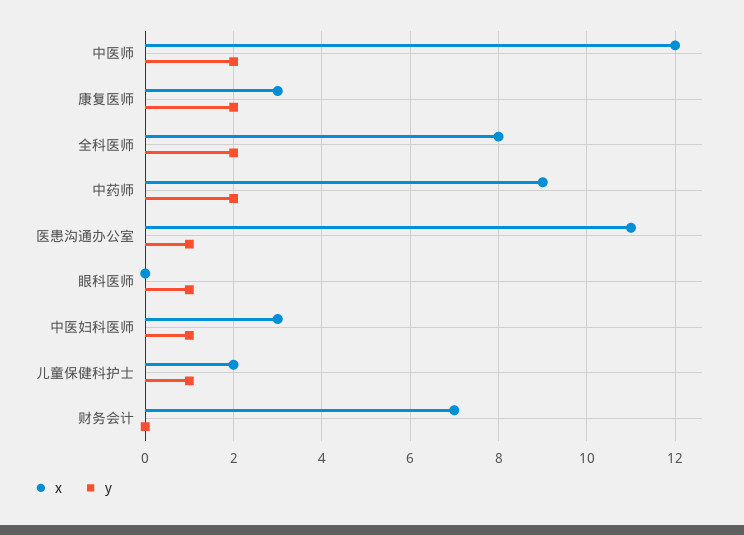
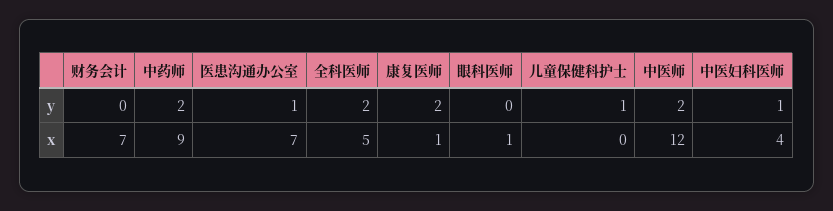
x, 康复医师: 3 -> 1
x, 全科医师: 8 -> 5
x, 医患沟通办公室: 11 -> 7
x, 眼科医师: 0 -> 1
y, 眼科医师: 1 -> 0
x, 中医妇科医师: 3 -> 4
x, 儿童保健科护士: 2 -> 0

